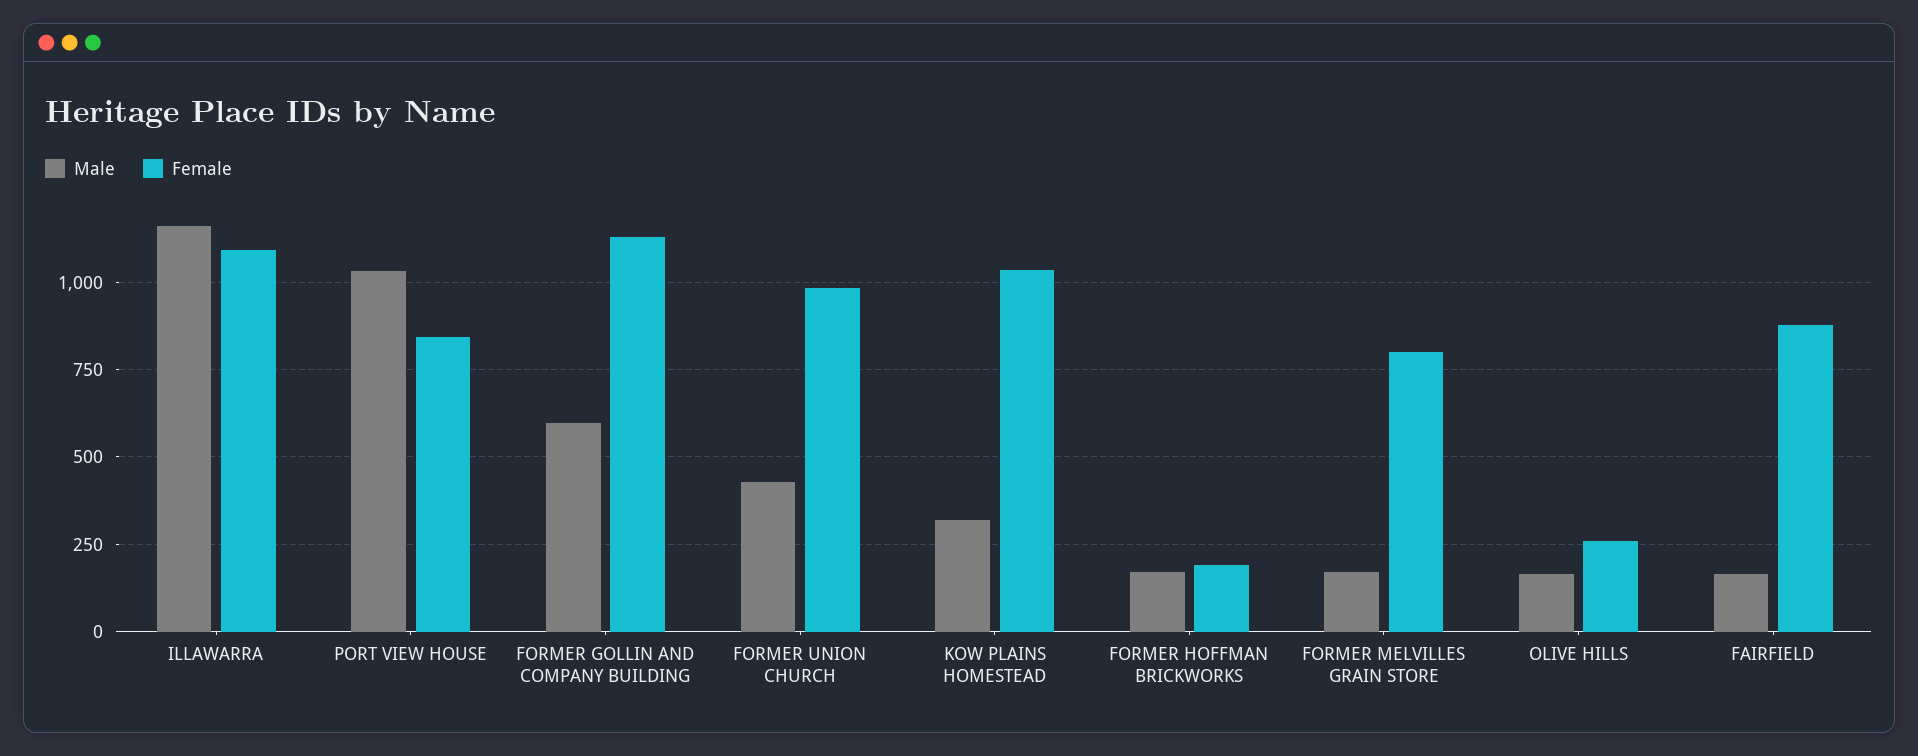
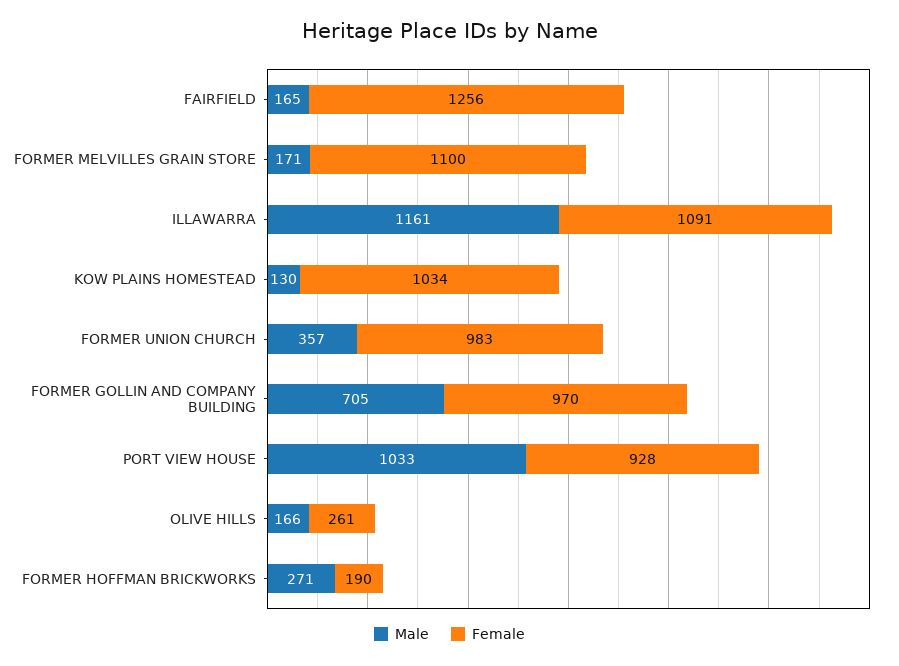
Female, PORT VIEW HOUSE: 850 -> 928
Male, FORMER GOLLIN AND COMPANY BUILDING: 600 -> 705
Female, FORMER GOLLIN AND COMPANY BUILDING: 1125 -> 970
Male, FORMER UNION CHURCH: 425 -> 357
Male, KOW PLAINS HOMESTEAD: 325 -> 130
Male, FORMER HOFFMAN BRICKWORKS: 175 -> 271
Female, FORMER MELVILLES GRAIN STORE: 800 -> 1100
Female, FAIRFIELD: 875 -> 1256

